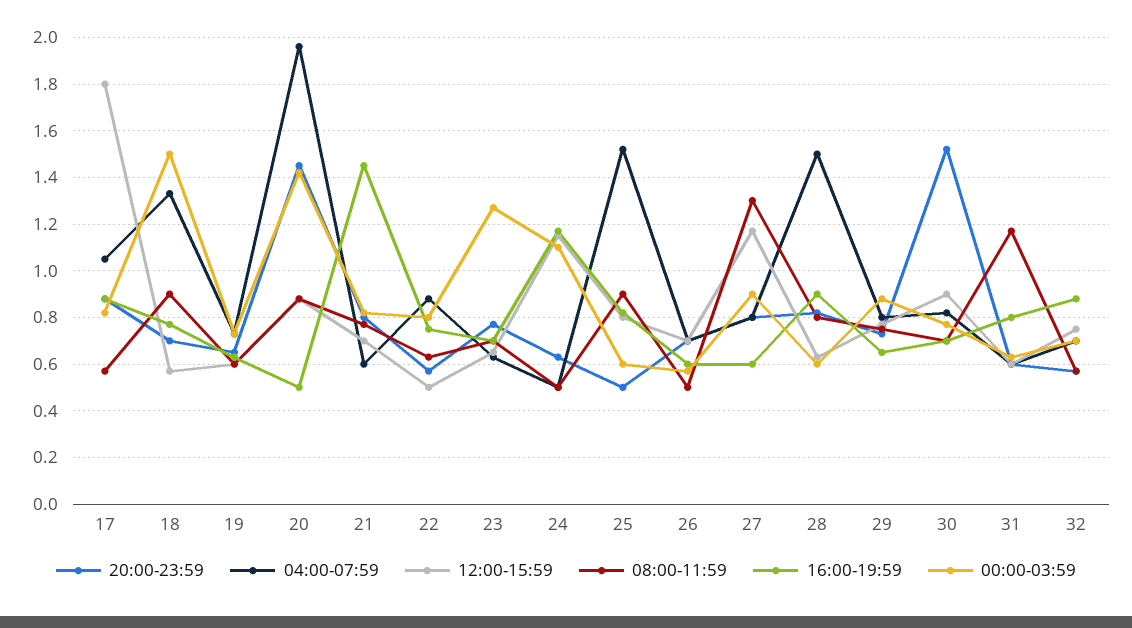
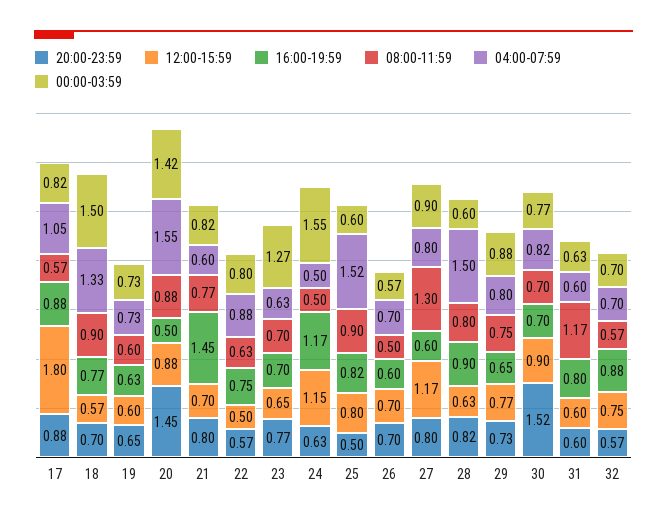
04:00-07:59, 20: 1.95 -> 1.55
00:00-03:59, 24: 1.1 -> 1.55

